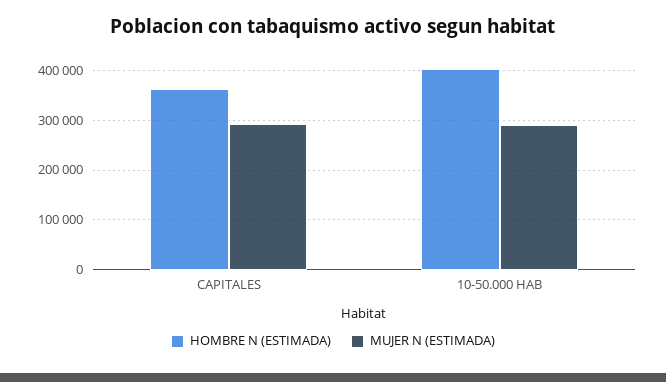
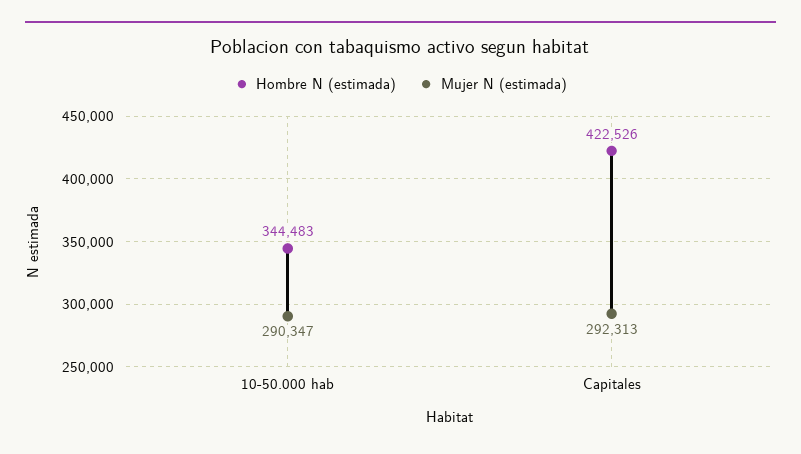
HOMBRE N (ESTIMADA), CAPITALES: 360000 -> 422526
HOMBRE N (ESTIMADA), 10-50.000 HAB: 400000 -> 344483

